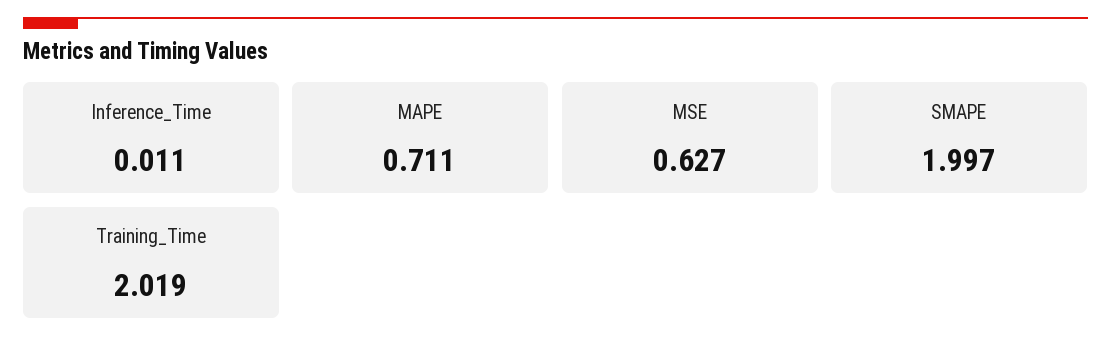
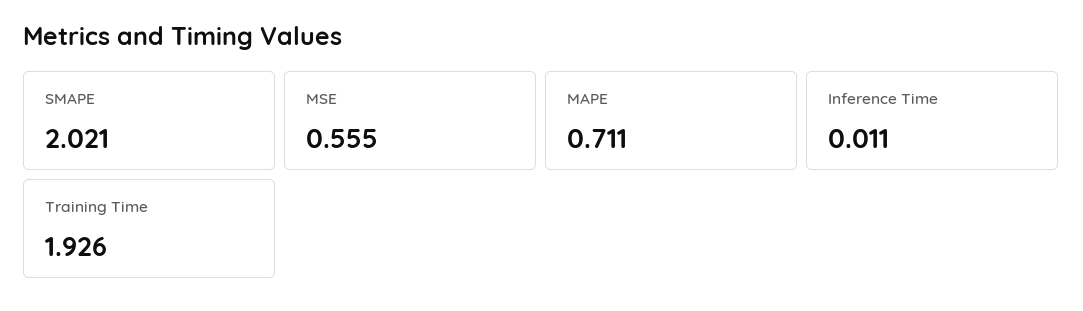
MSE: 0.627 -> 0.555
SMAPE: 1.997 -> 2.021
Training_Time: 2.019 -> 1.926

